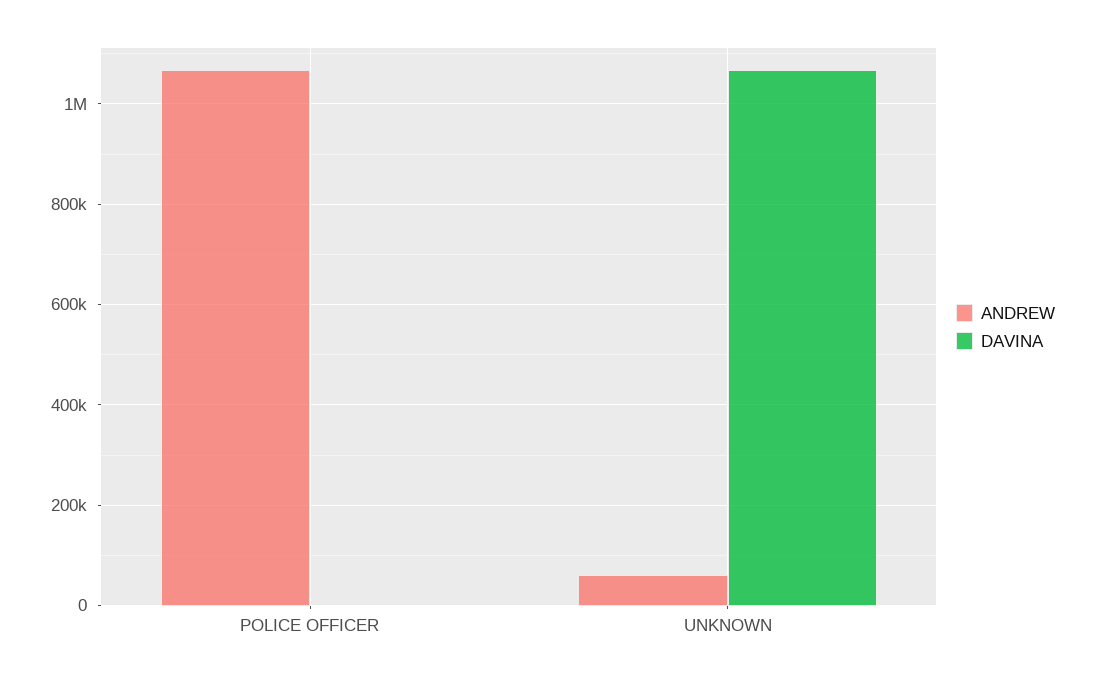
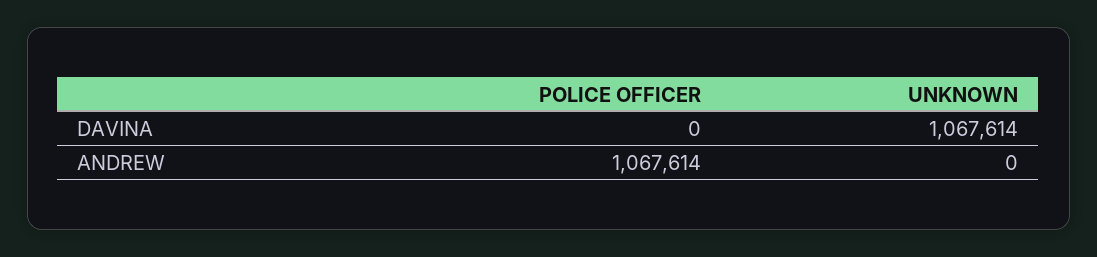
ANDREW, UNKNOWN: 60000 -> 0

